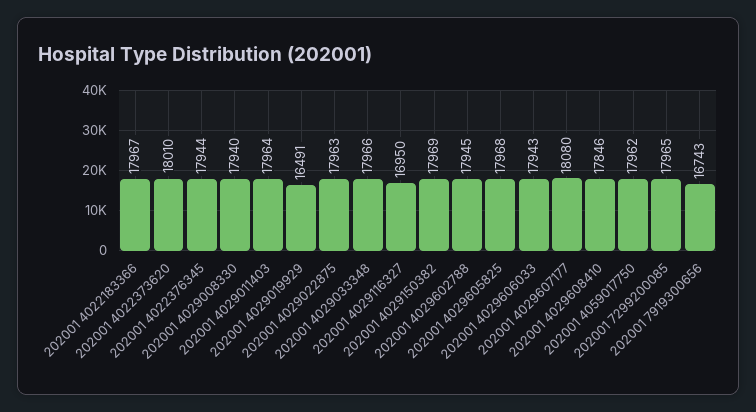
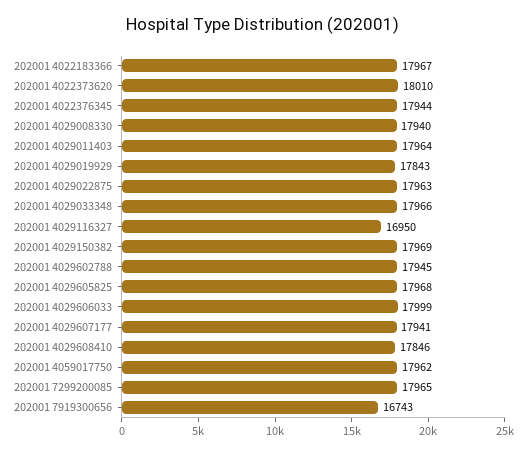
202001 4029019929: 16491 -> 17843
202001 4029606033: 17943 -> 17999
202001 4029607177: 18080 -> 17941

